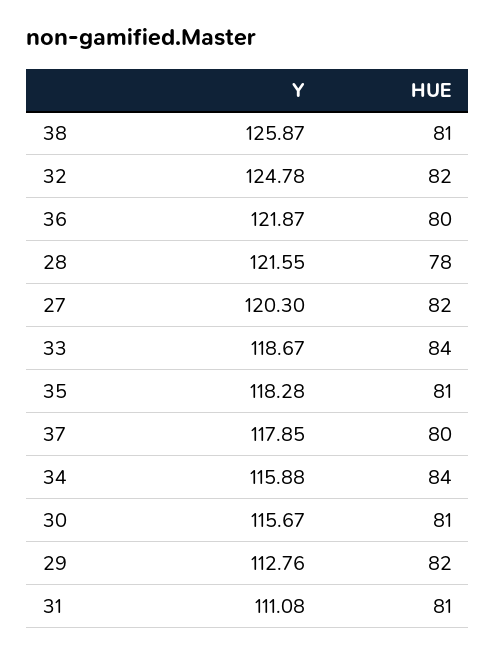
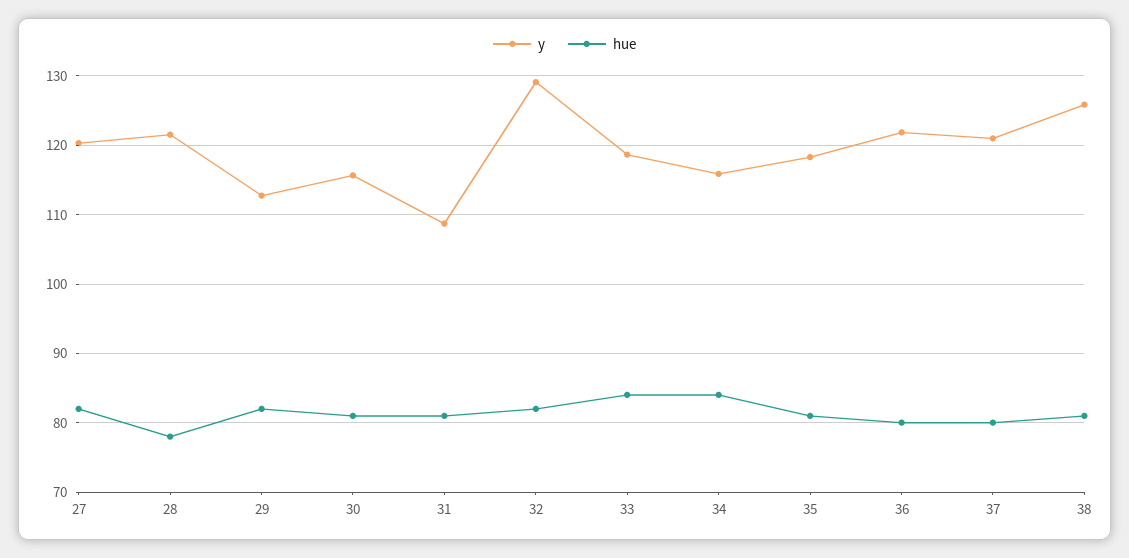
Y, 32: 124.78 -> 129
Y, 37: 117.85 -> 121
Y, 31: 111.08 -> 109

